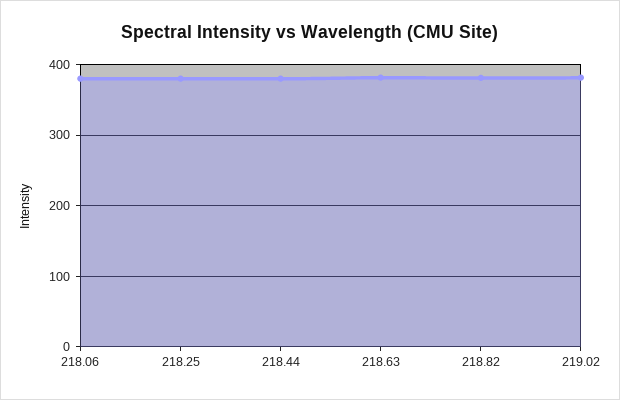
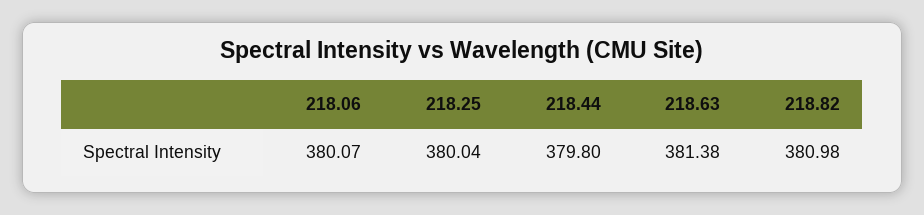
219.02: 380 -> none

